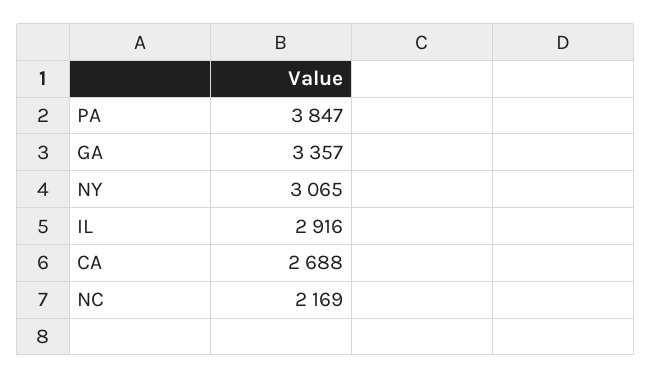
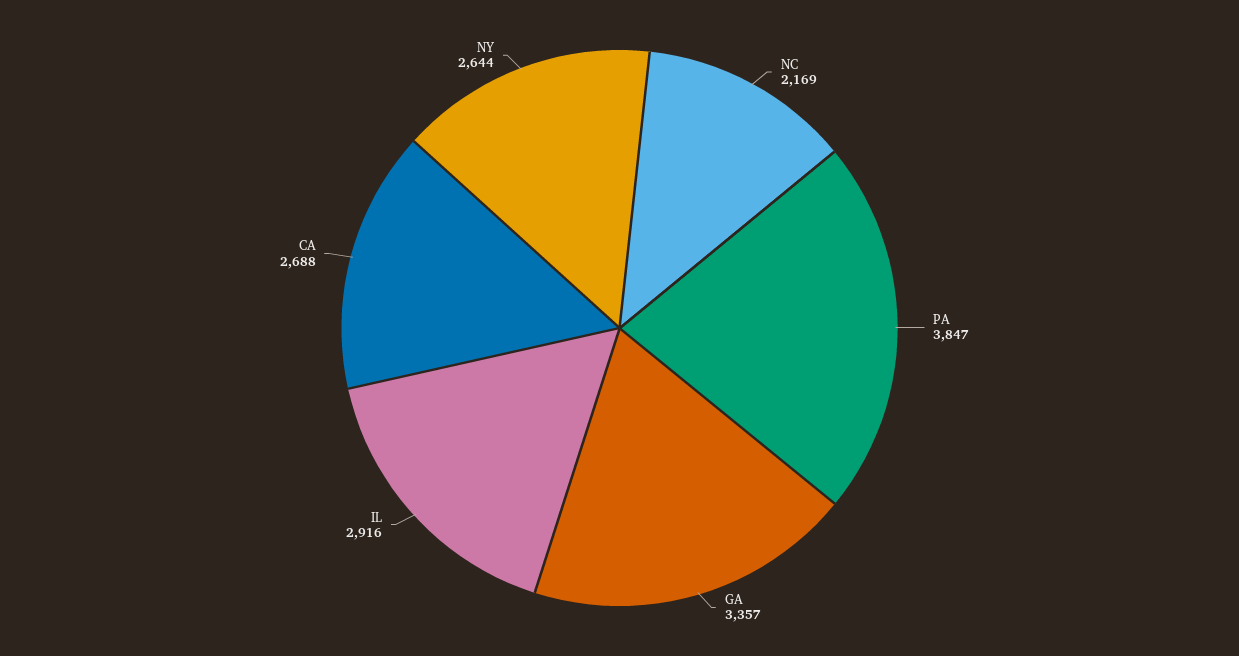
NY: 3065 -> 2644

